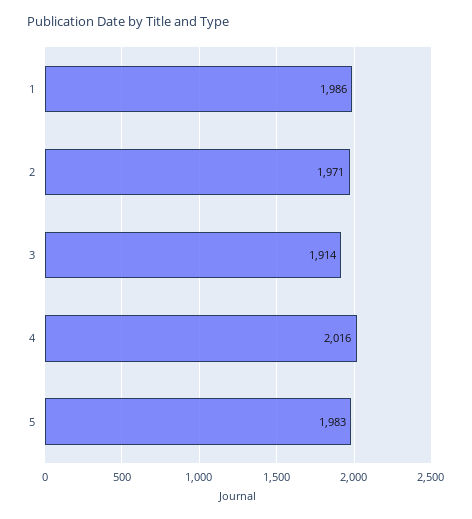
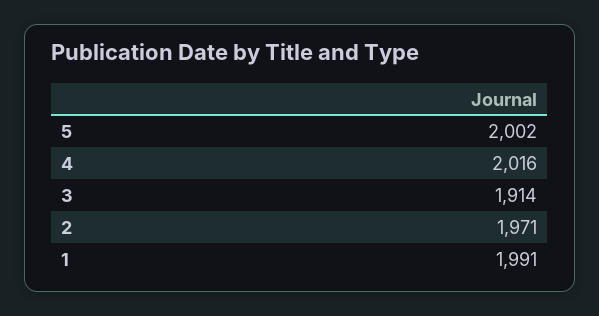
1: 1986 -> 1991
5: 1983 -> 2002

